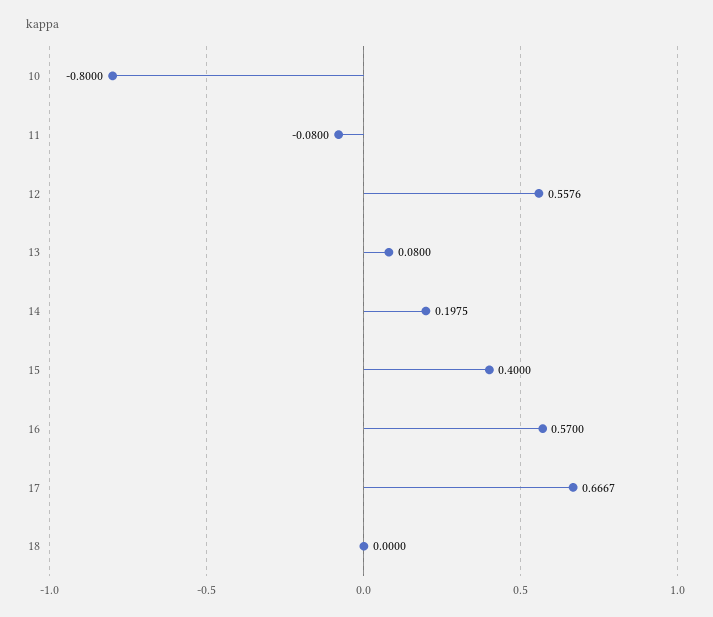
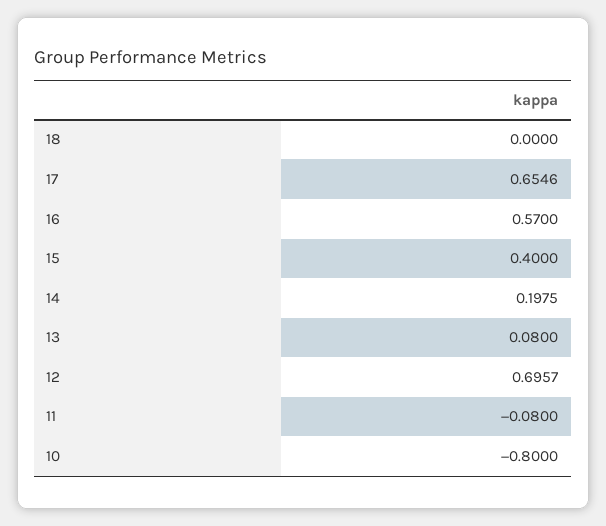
12: 0.5576 -> 0.6957
17: 0.6667 -> 0.6546

